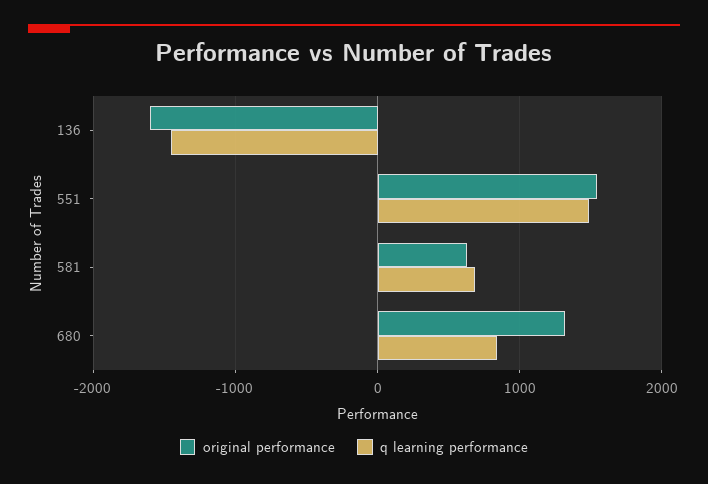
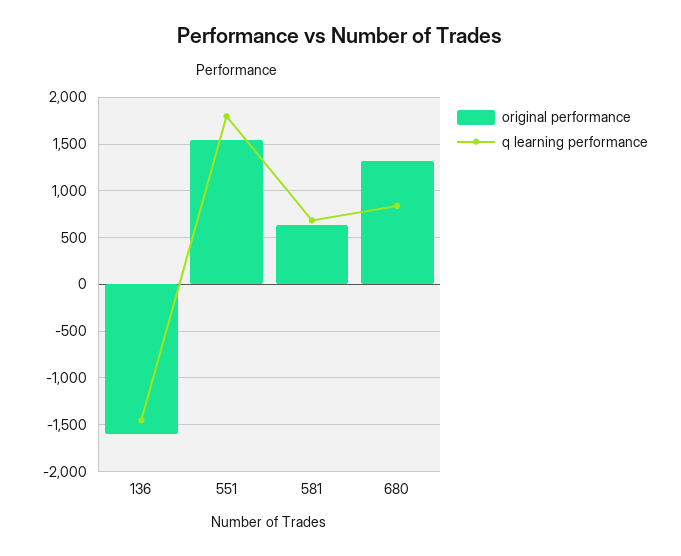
q learning performance, 551: 1500 -> 1800

